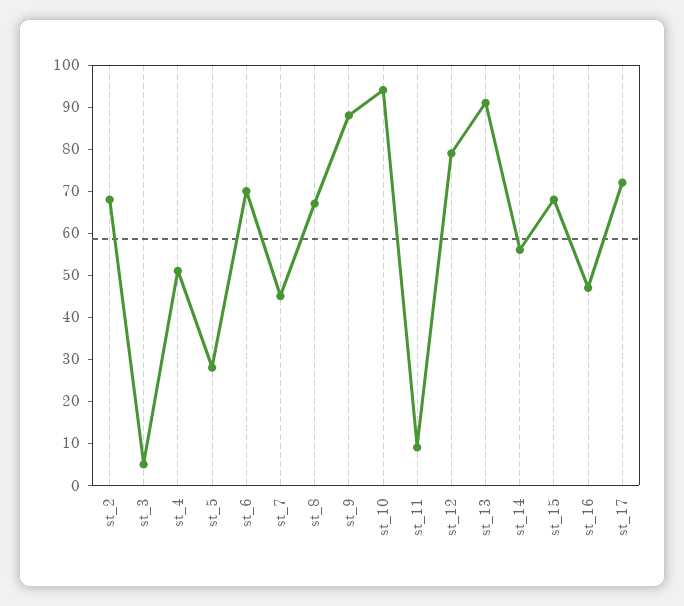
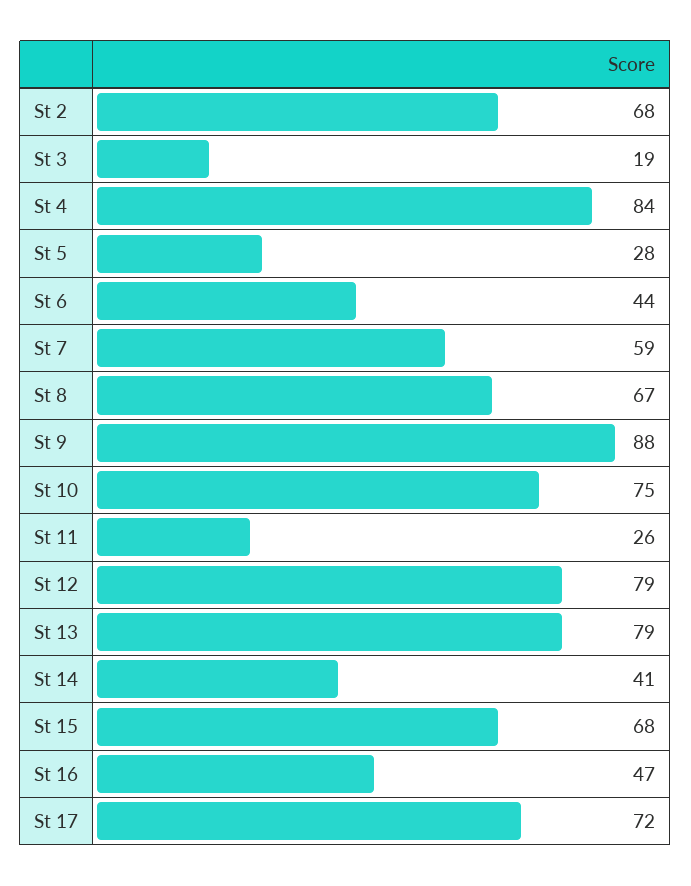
st_3: 5 -> 19
st_4: 50 -> 84
st_6: 70 -> 44
st_7: 45 -> 59
st_10: 95 -> 75
st_11: 10 -> 26
st_13: 90 -> 79
st_14: 55 -> 41

